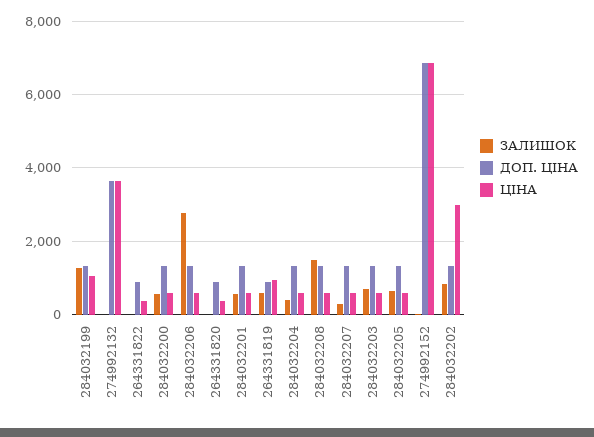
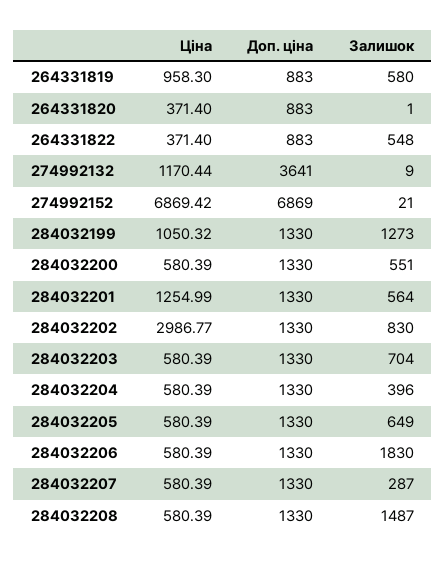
ЦІНА, 274992132: 3600 -> 1170.44
ЗАЛИШОК, 264331822: 0 -> 548
ЗАЛИШОК, 284032206: 2800 -> 1830
ЦІНА, 284032201: 600 -> 1254.99

